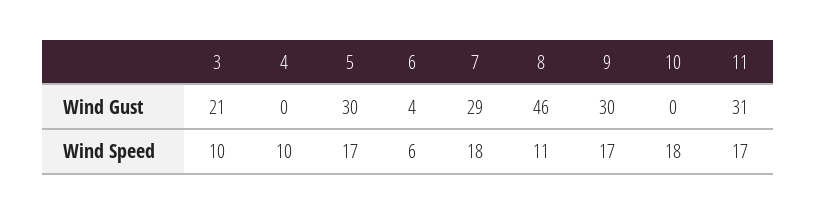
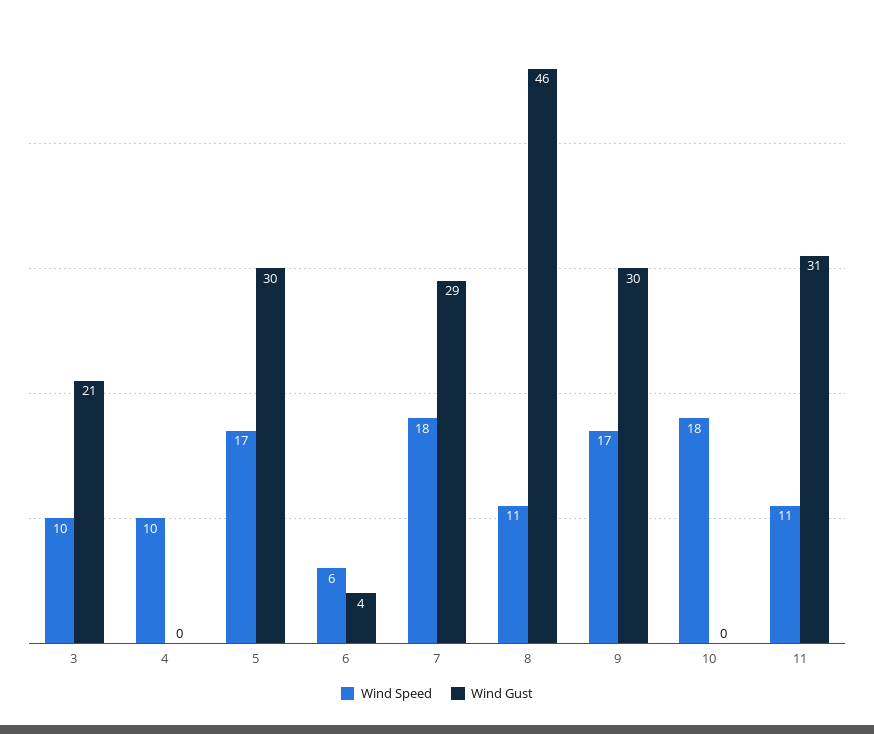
Wind Speed, 11: 17 -> 11

